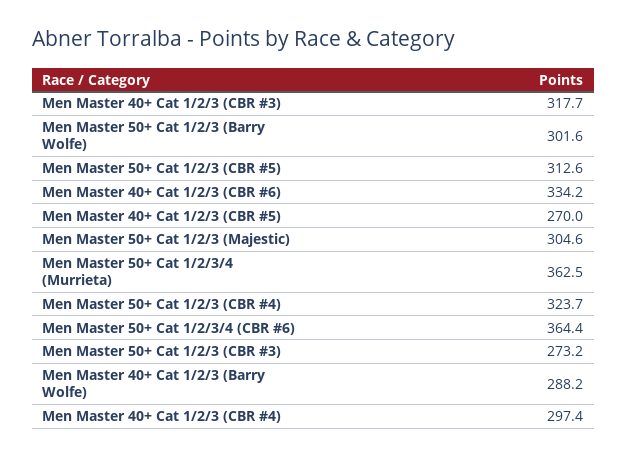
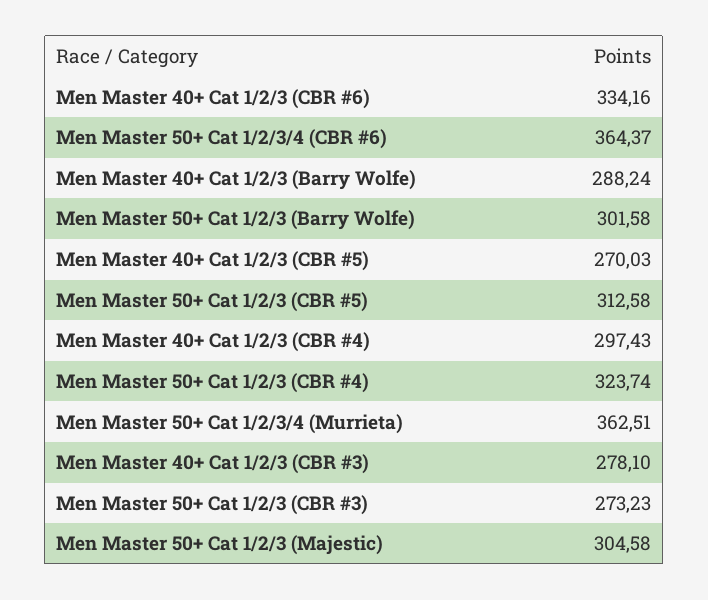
Men Master 40+ Cat 1/2/3 (CBR #3): 317.7 -> 278.1

